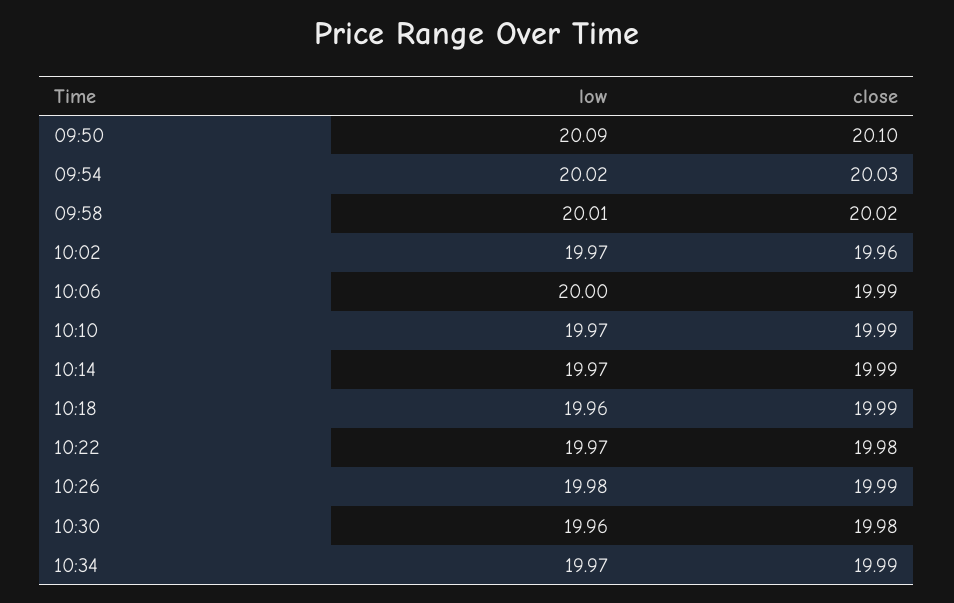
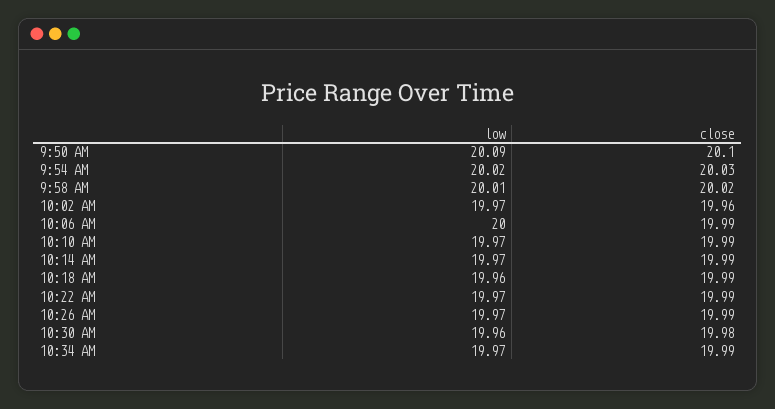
close, 10:22: 19.98 -> 19.99
low, 10:26: 19.98 -> 19.97

